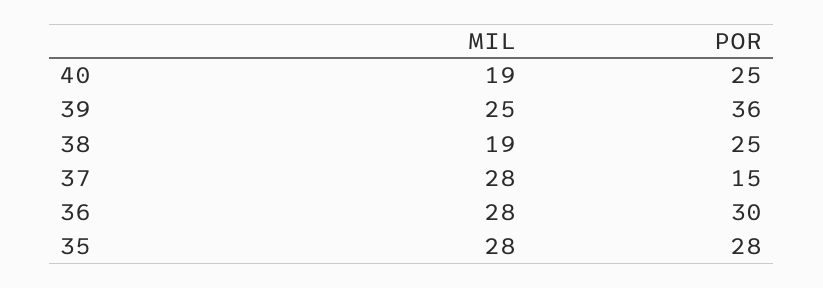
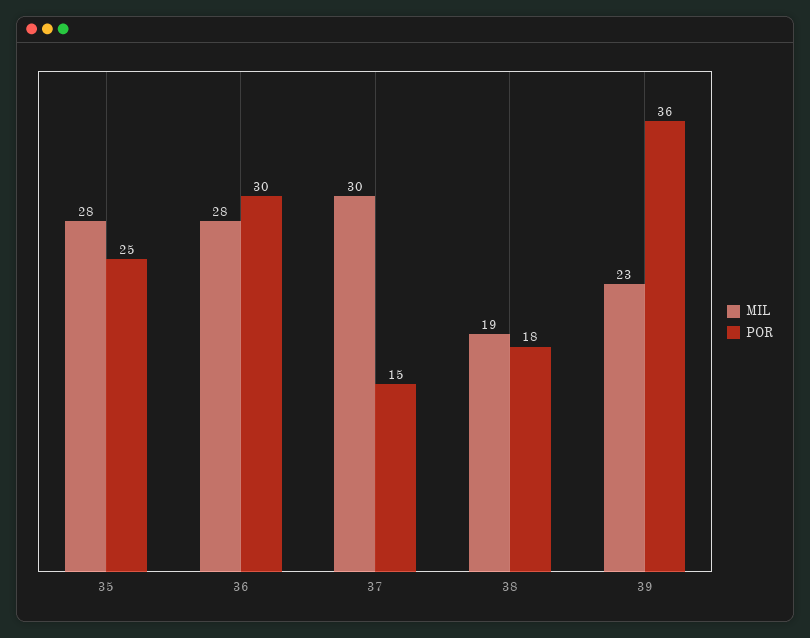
MIL, 40: 19 -> none
POR, 40: 25 -> none
MIL, 39: 25 -> 23
POR, 38: 25 -> 18
MIL, 37: 28 -> 30
POR, 35: 28 -> 25

